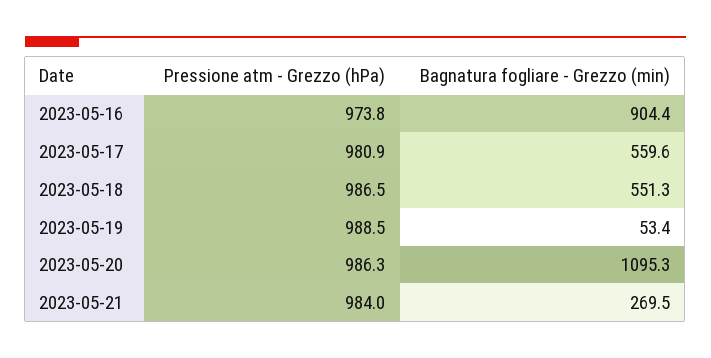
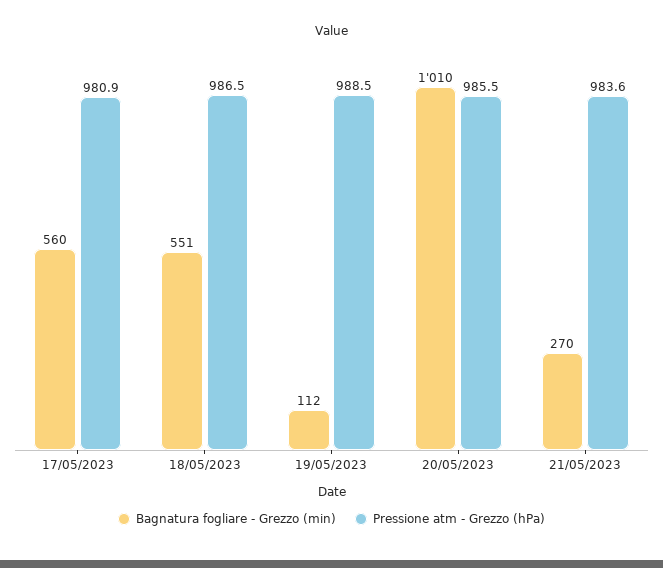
Pressione atm - Grezzo (hPa), 2023-05-16: 973.8 -> none
Bagnatura fogliare - Grezzo (min), 2023-05-16: 904.4 -> none
Bagnatura fogliare - Grezzo (min), 2023-05-19: 53.4 -> 112
Pressione atm - Grezzo (hPa), 2023-05-20: 986.3 -> 985.5
Bagnatura fogliare - Grezzo (min), 2023-05-20: 1095.3 -> 1010
Pressione atm - Grezzo (hPa), 2023-05-21: 984 -> 983.6

